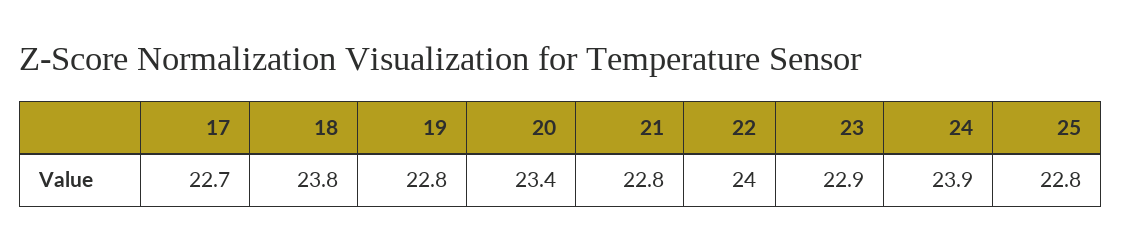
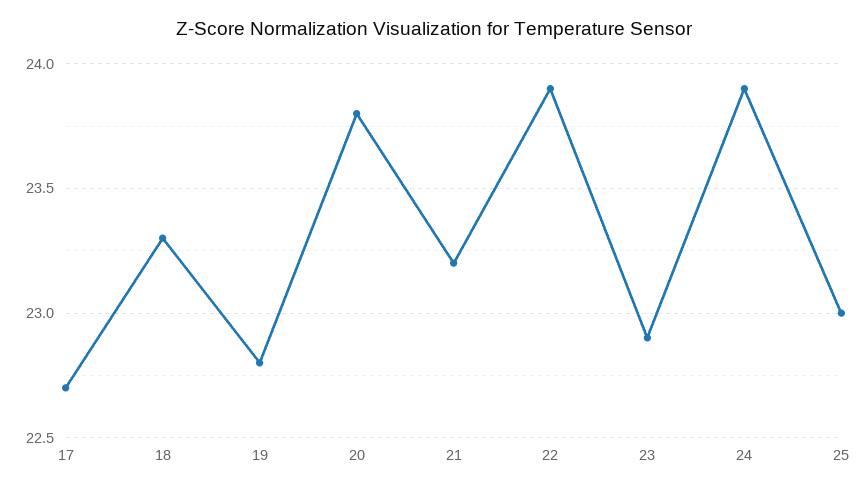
18: 23.8 -> 23.3
20: 23.4 -> 23.8
21: 22.8 -> 23.2
22: 24 -> 23.9
25: 22.8 -> 23

